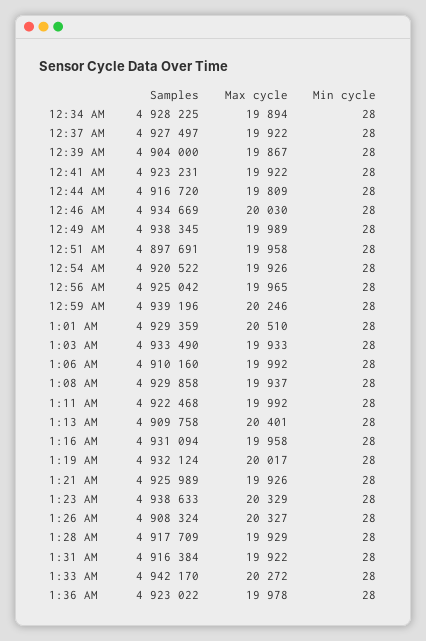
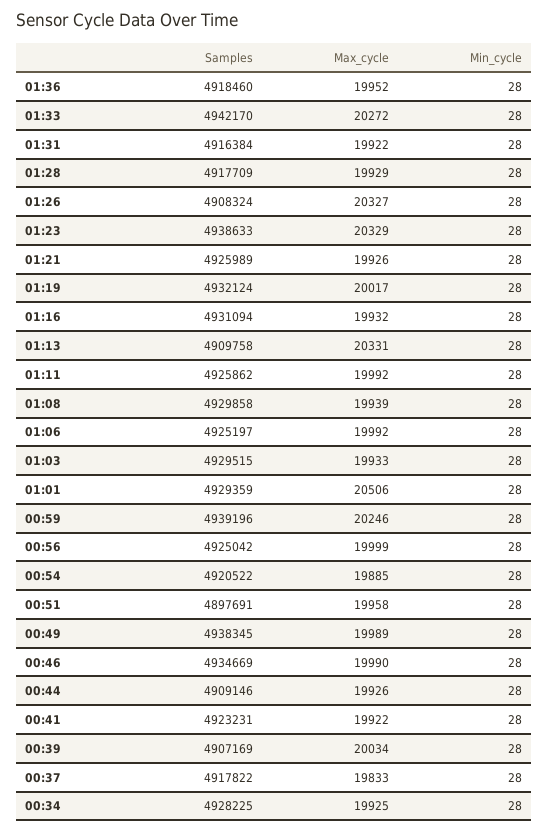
Max cycle, 12:34 AM: 19894 -> 19925
Samples, 12:37 AM: 4927497 -> 4917822
Max cycle, 12:37 AM: 19922 -> 19833
Samples, 12:39 AM: 4904000 -> 4907169
Max cycle, 12:39 AM: 19867 -> 20034
Samples, 12:44 AM: 4916720 -> 4909146
Max cycle, 12:44 AM: 19809 -> 19926
Max cycle, 12:46 AM: 20030 -> 19990
Max cycle, 12:54 AM: 19926 -> 19885
Max cycle, 12:56 AM: 19965 -> 19999
Max cycle, 1:01 AM: 20510 -> 20506
Samples, 1:03 AM: 4933490 -> 4929515
Samples, 1:06 AM: 4910160 -> 4925197
Max cycle, 1:08 AM: 19937 -> 19939
Samples, 1:11 AM: 4922468 -> 4925862
Max cycle, 1:13 AM: 20401 -> 20331
Max cycle, 1:16 AM: 19958 -> 19932
Samples, 1:36 AM: 4923022 -> 4918460
Max cycle, 1:36 AM: 19978 -> 19952

